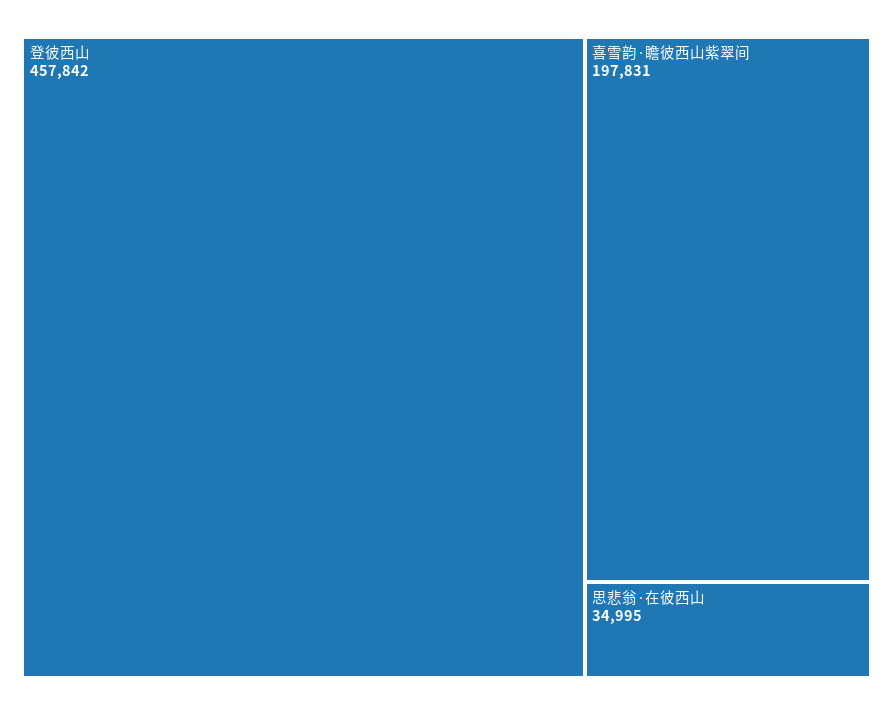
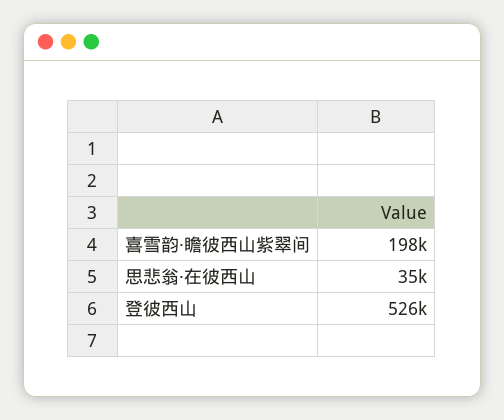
登彼西山: 457842 -> 526000

